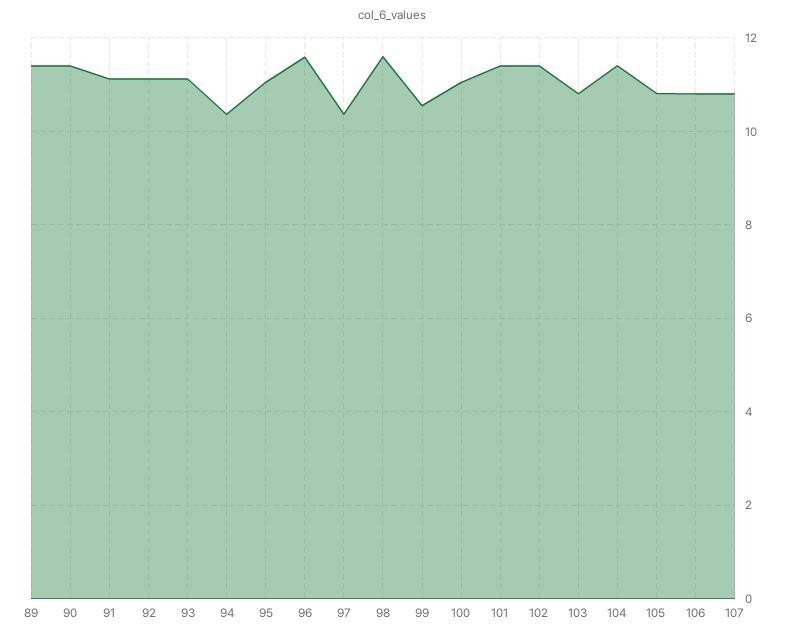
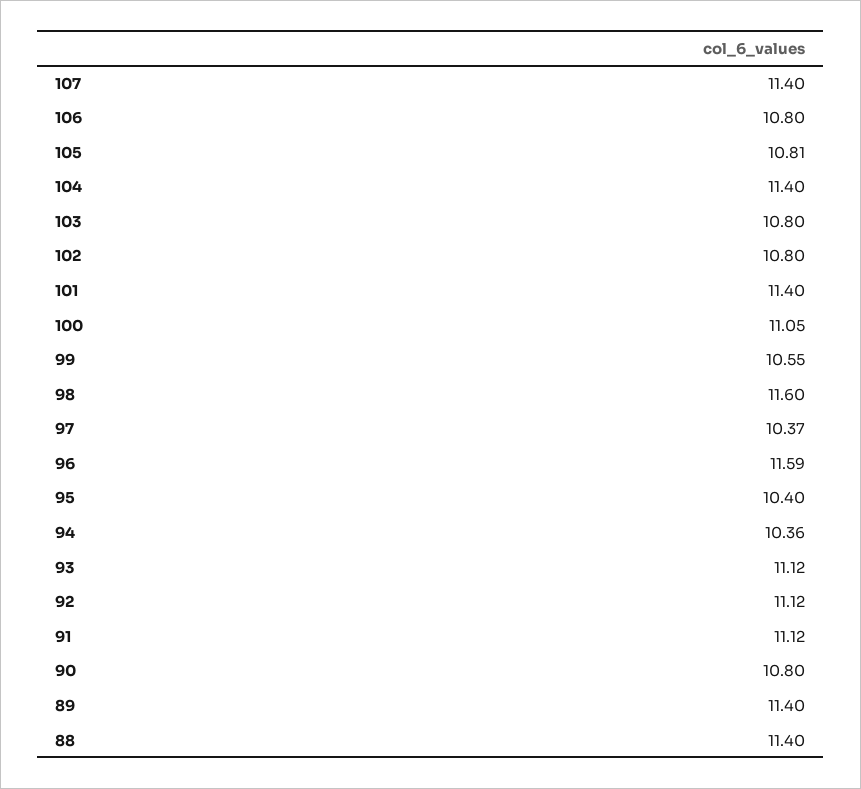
90: 11.4 -> 10.8
95: 11 -> 10.4
102: 11.4 -> 10.8
107: 10.8 -> 11.4
88: none -> 11.4

